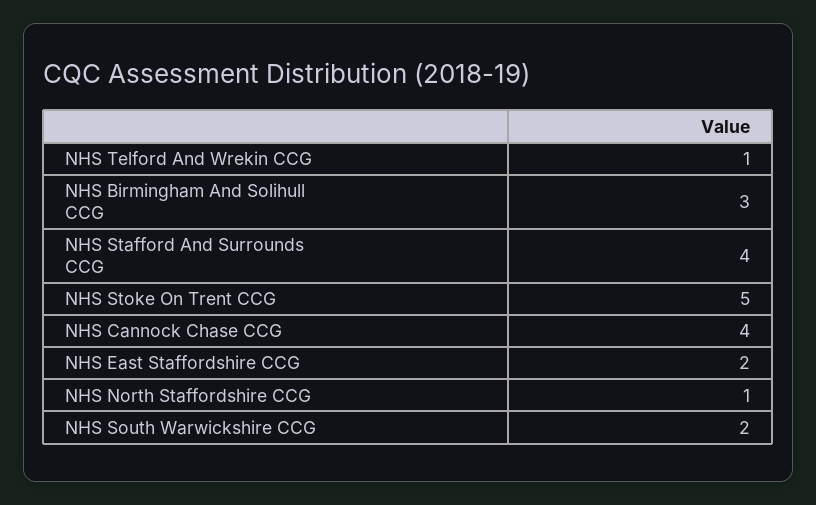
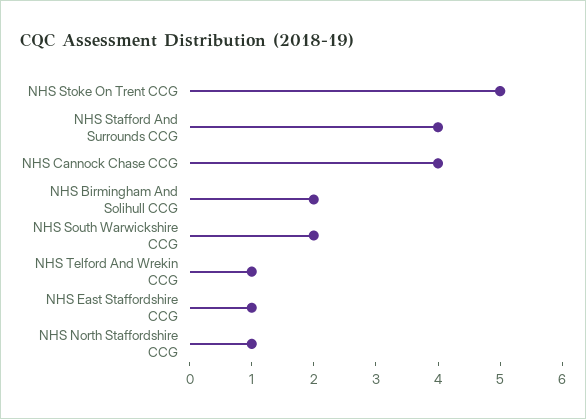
NHS Birmingham And Solihull CCG: 3 -> 2
NHS East Staffordshire CCG: 2 -> 1

